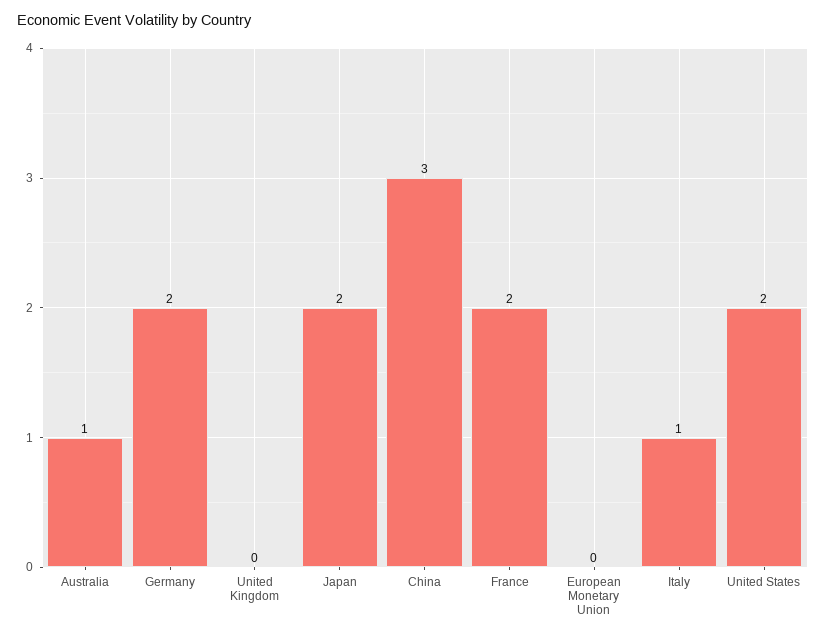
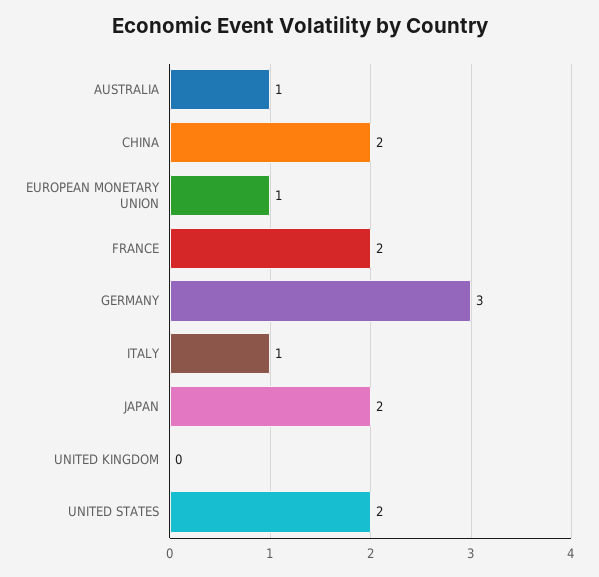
Germany: 2 -> 3
China: 3 -> 2
European Monetary Union: 0 -> 1

